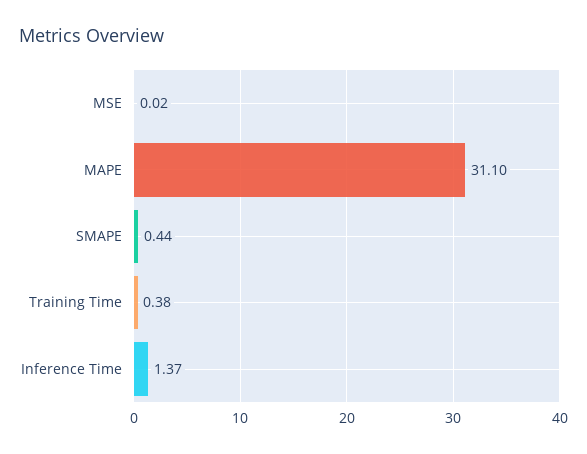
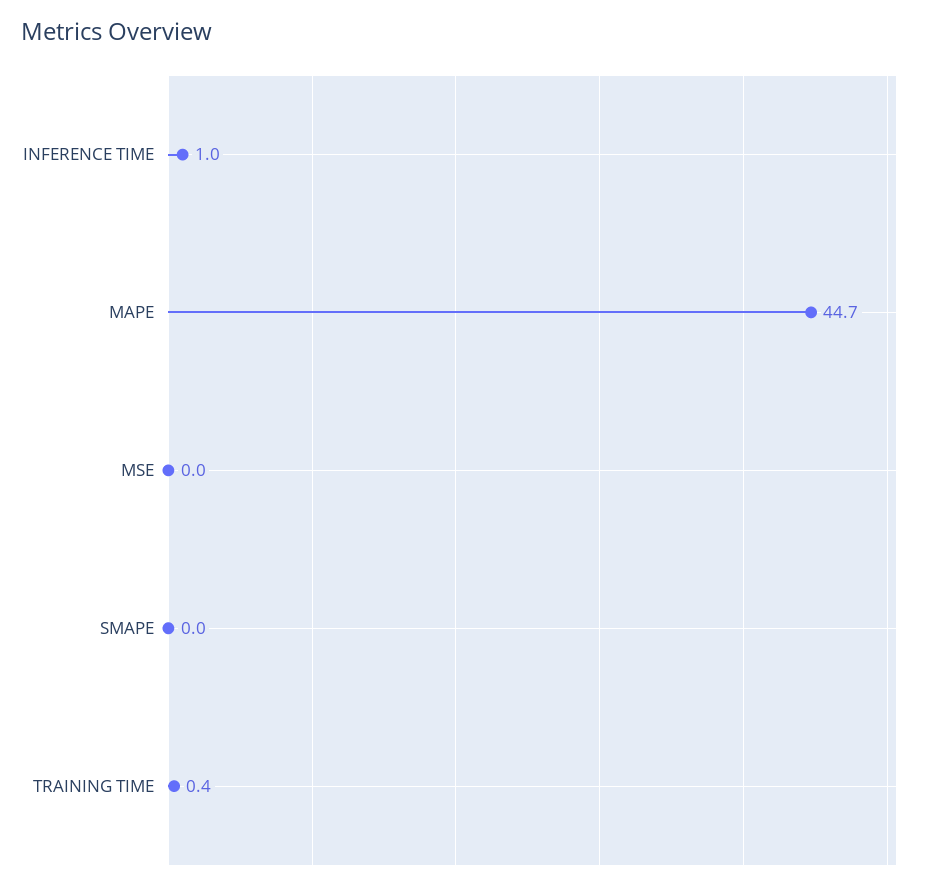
MAPE: 31.1 -> 44.7
SMAPE: 0.44 -> 0
Inference Time: 1.37 -> 1

